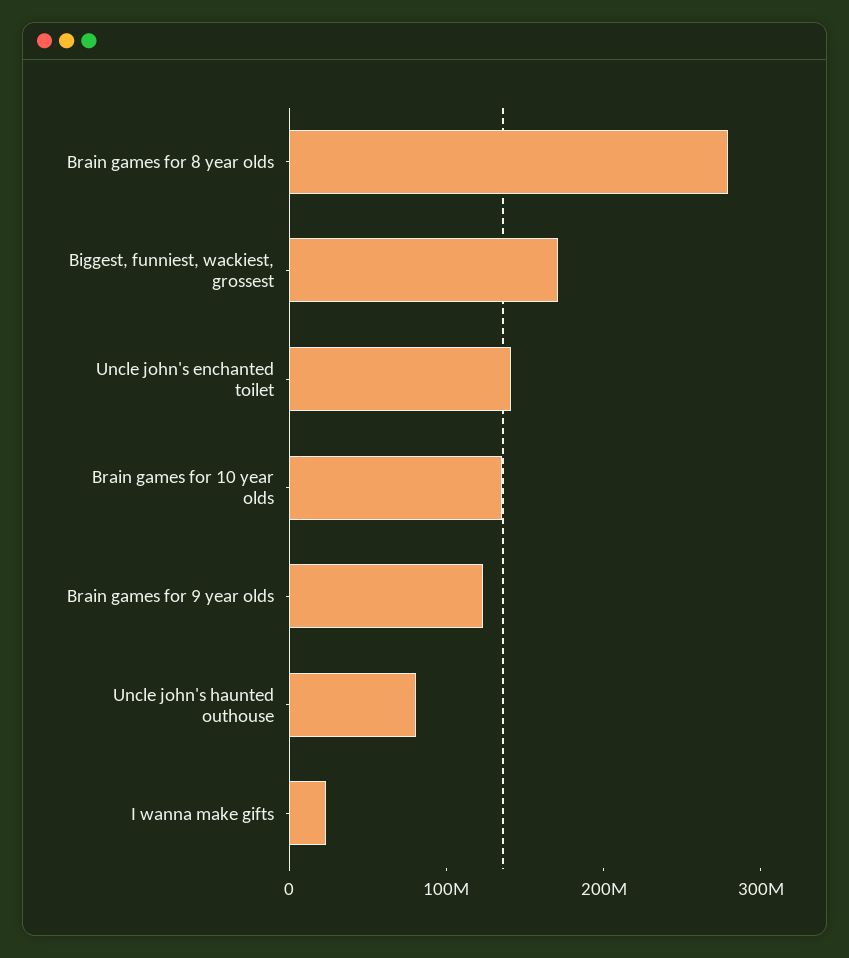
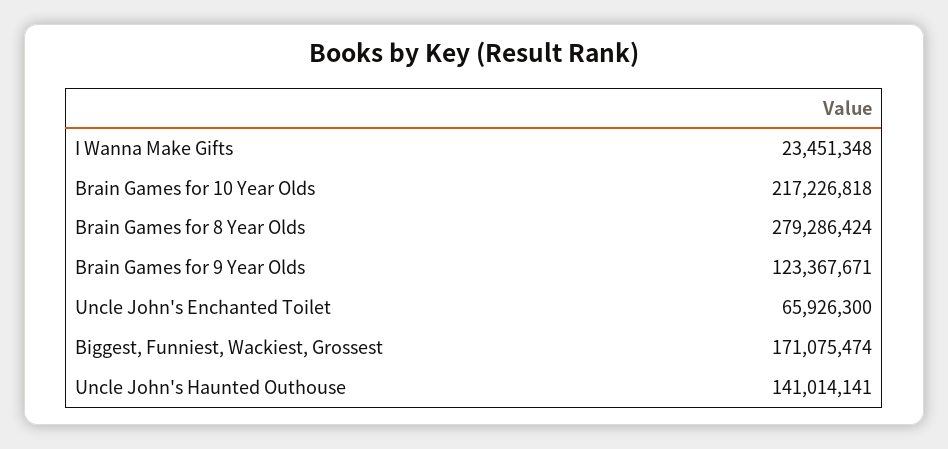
Uncle john's enchanted toilet: 140000000 -> 65926300
Brain games for 10 year olds: 140000000 -> 217226818
Uncle john's haunted outhouse: 80000000 -> 141014141

